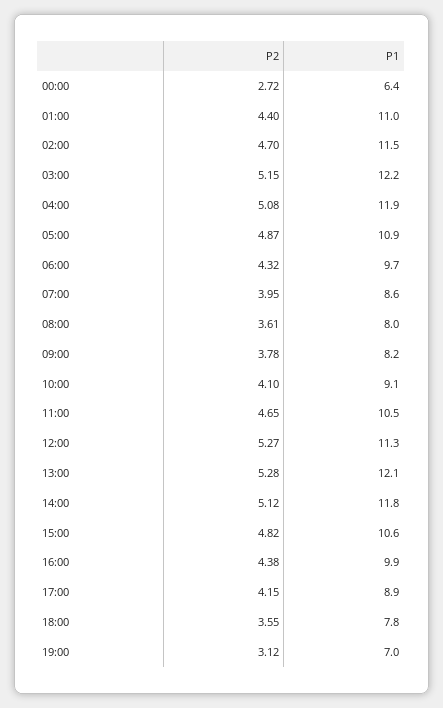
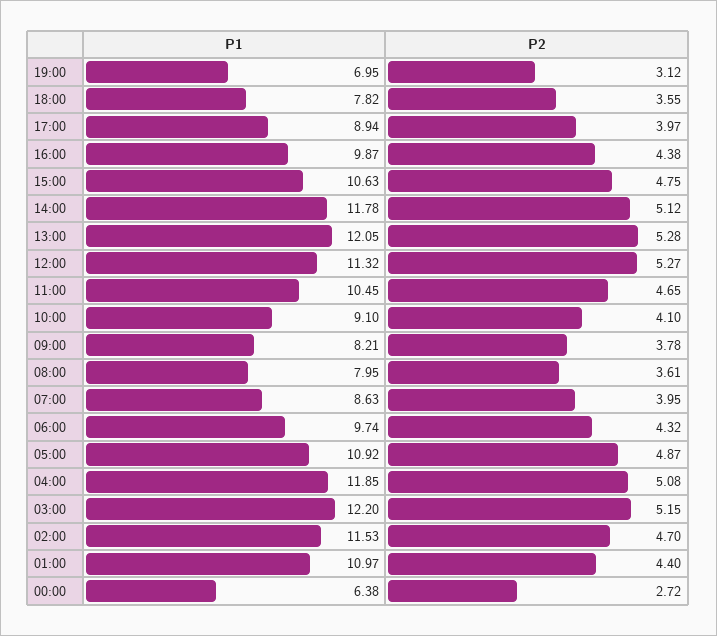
P2, 15:00: 4.82 -> 4.75
P2, 17:00: 4.15 -> 3.97

